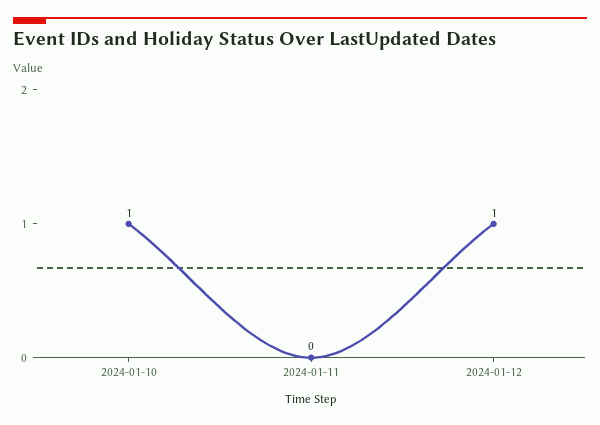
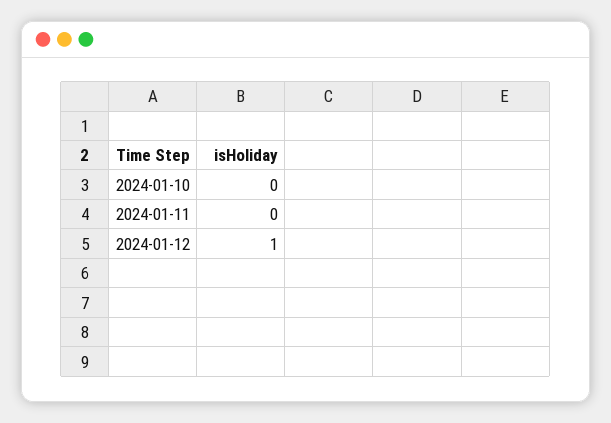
2024-01-10: 1 -> 0

